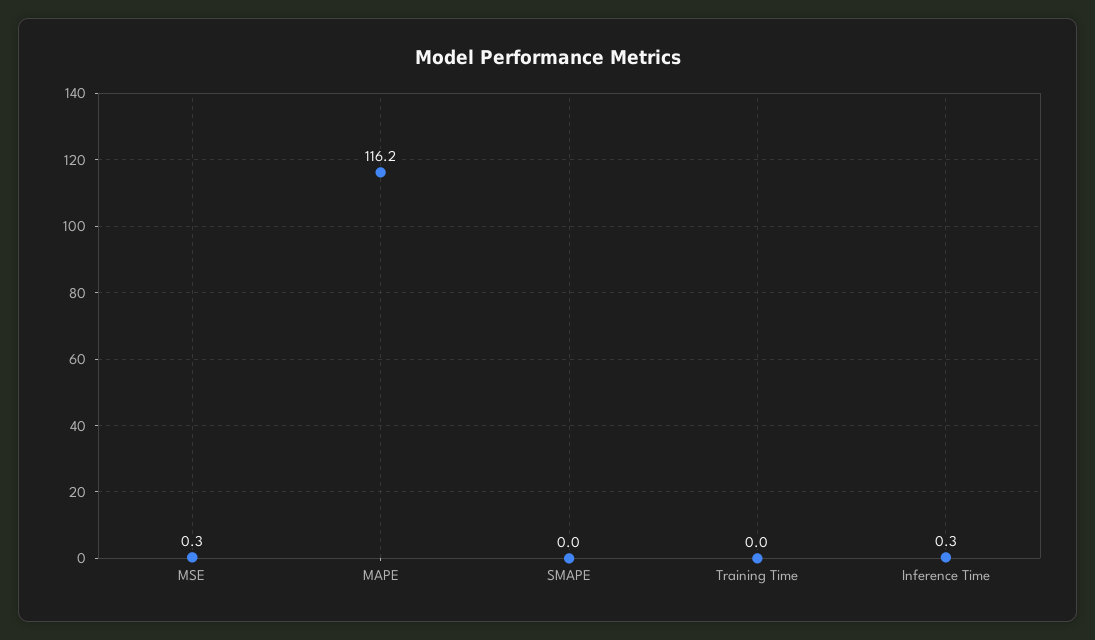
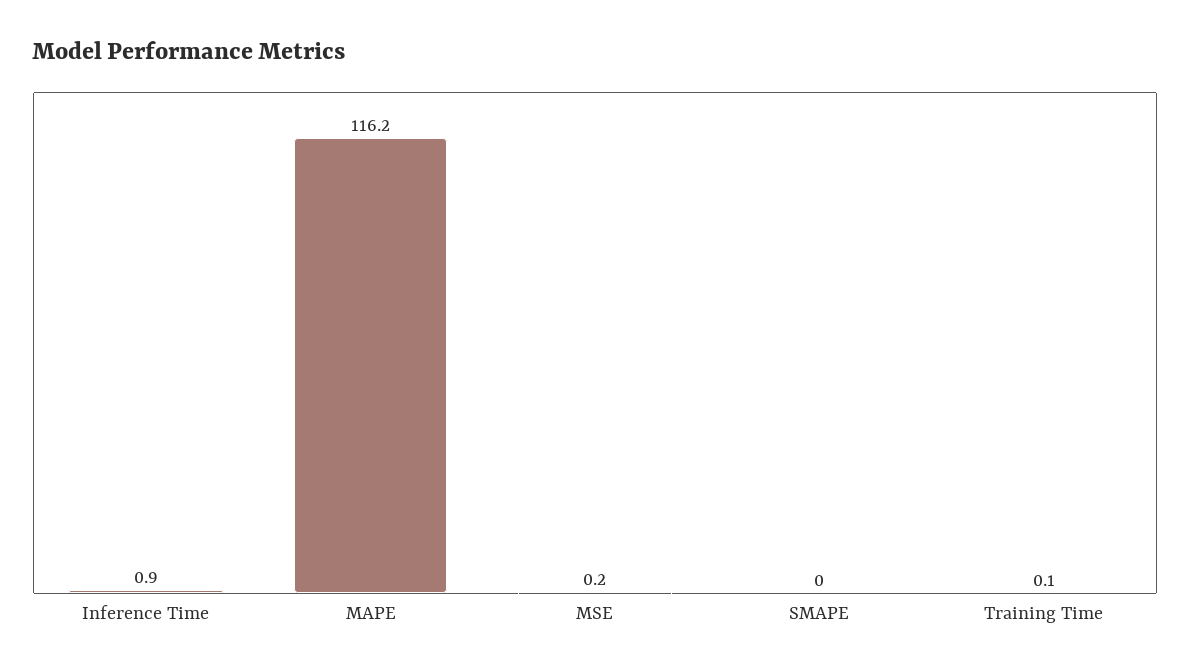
MSE: 0.3 -> 0.2
Training Time: 0 -> 0.1
Inference Time: 0.3 -> 0.9

